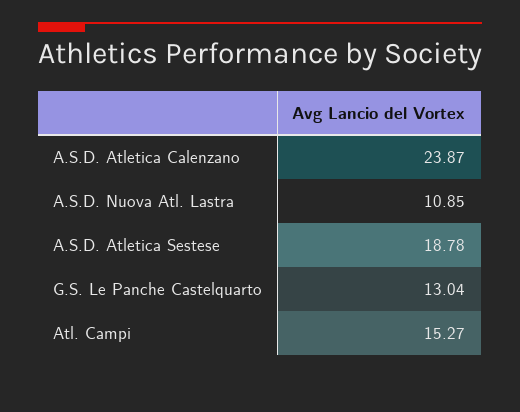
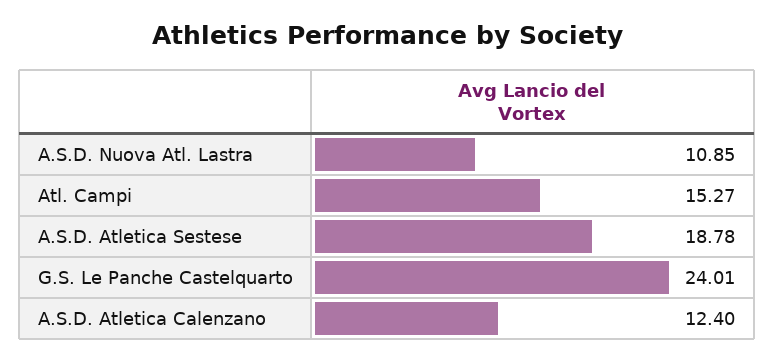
A.S.D. Atletica Calenzano: 23.87 -> 12.4
G.S. Le Panche Castelquarto: 13.04 -> 24.01

